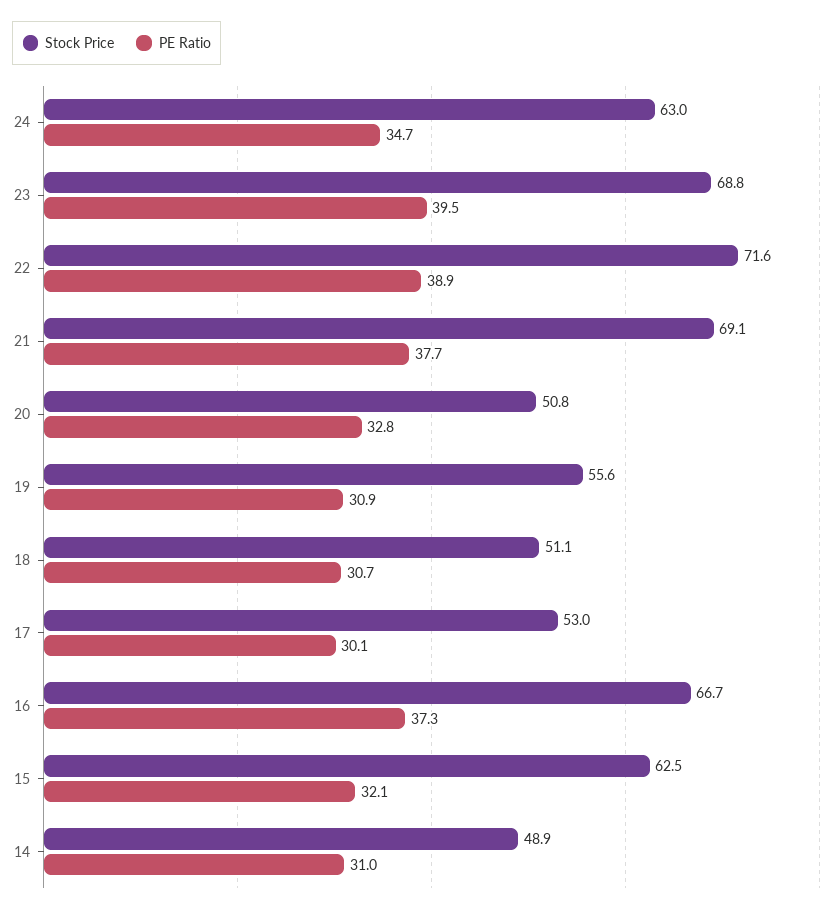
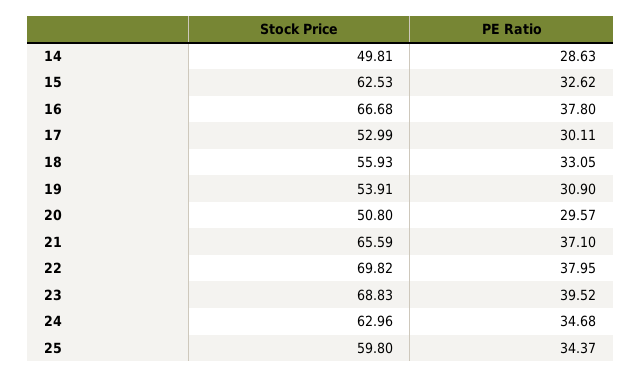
Stock Price, 22: 71.6 -> 69.82
PE Ratio, 22: 38.9 -> 37.95
Stock Price, 21: 69.1 -> 65.59
PE Ratio, 21: 37.7 -> 37.1
PE Ratio, 20: 32.8 -> 29.57
Stock Price, 19: 55.6 -> 53.91
Stock Price, 18: 51.1 -> 55.93
PE Ratio, 18: 30.7 -> 33.05
PE Ratio, 16: 37.3 -> 37.8
PE Ratio, 15: 32.1 -> 32.62
Stock Price, 14: 48.9 -> 49.81
PE Ratio, 14: 31 -> 28.63
Stock Price, 25: none -> 59.8
PE Ratio, 25: none -> 34.37

